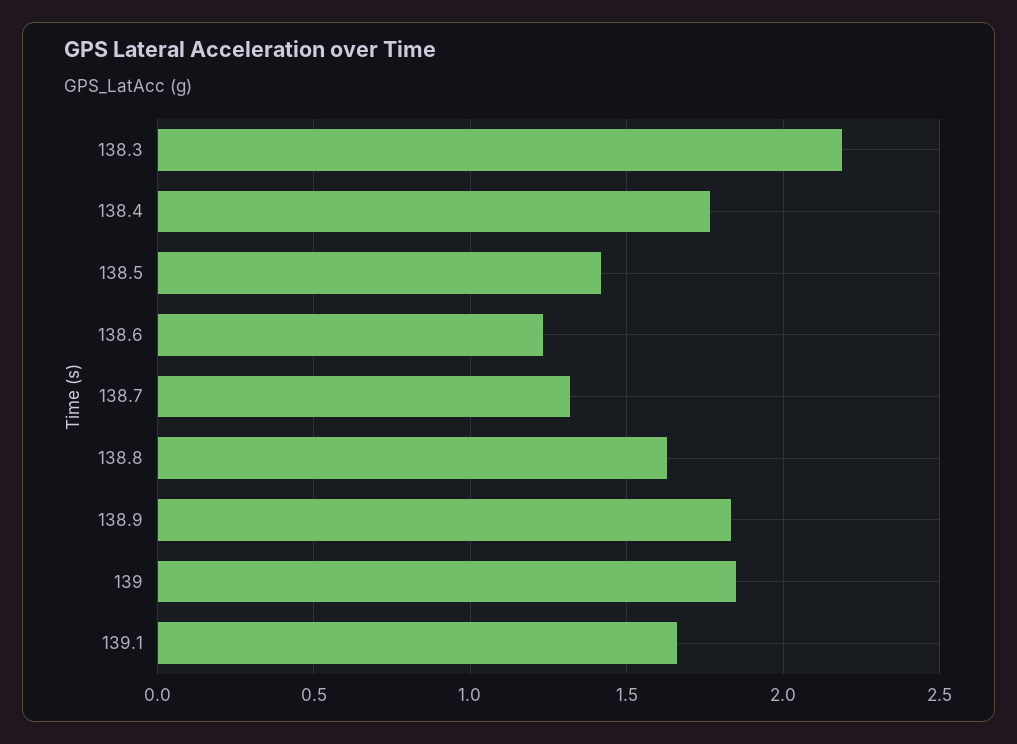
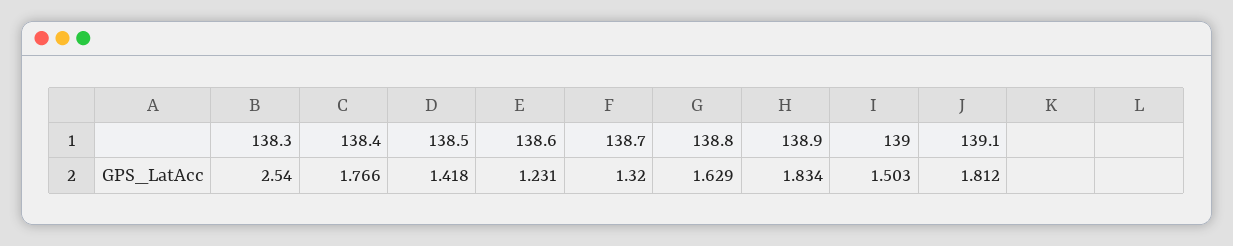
138.3: 2.2 -> 2.54
139: 1.85 -> 1.503
139.1: 1.65 -> 1.812

